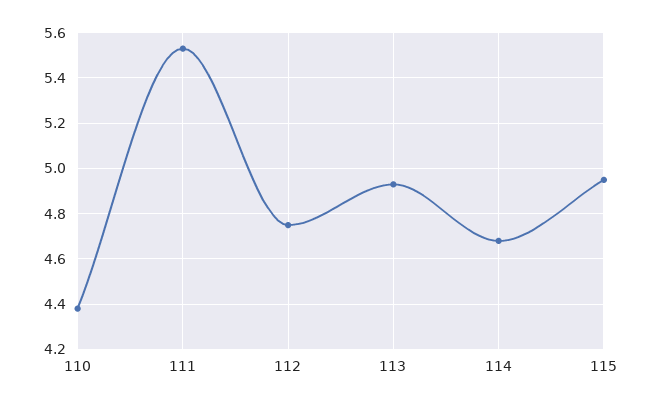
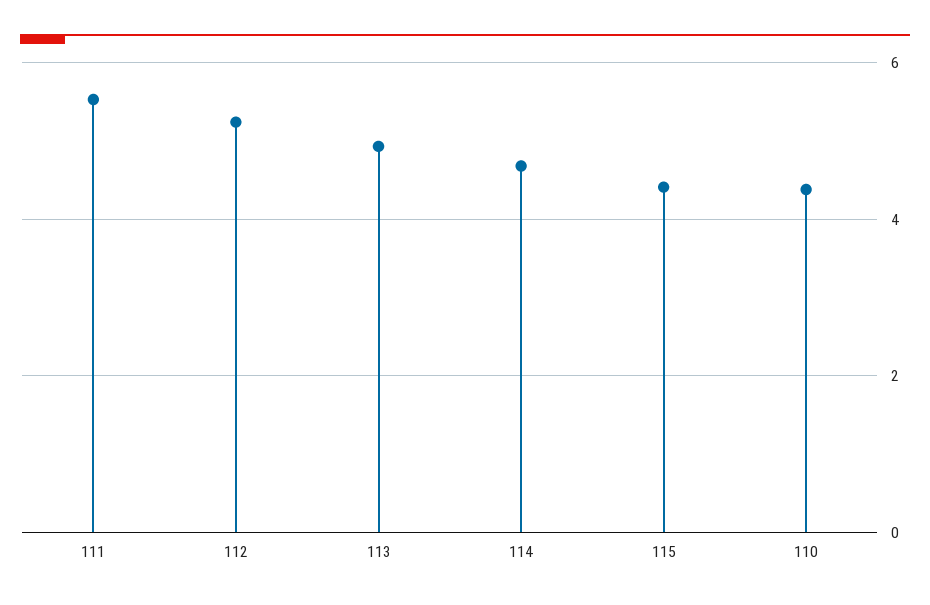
112: 4.75 -> 5.2
115: 4.95 -> 4.4

